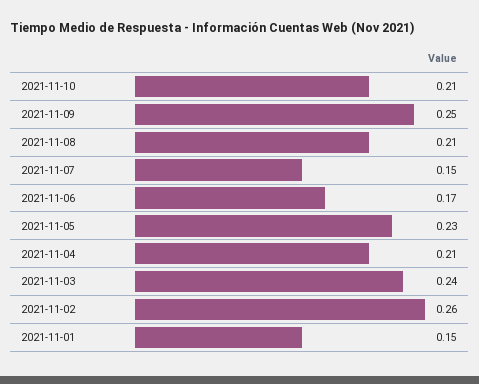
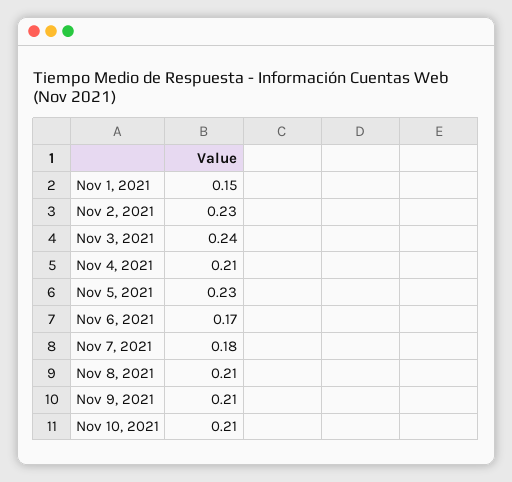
2021-11-09: 0.25 -> 0.21
2021-11-07: 0.15 -> 0.18
2021-11-02: 0.26 -> 0.23

